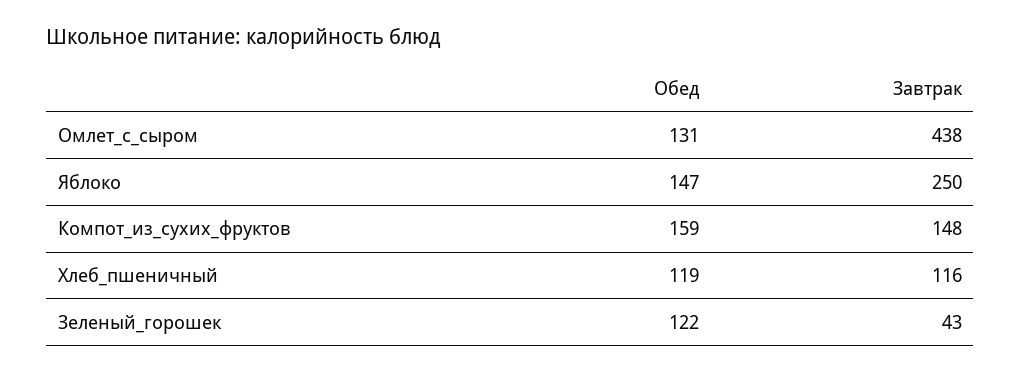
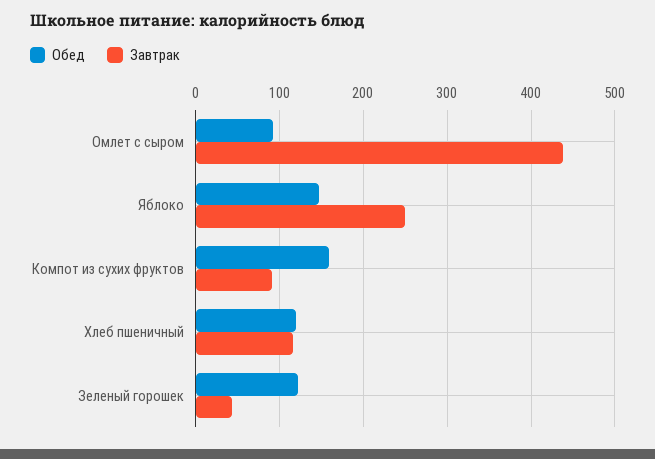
Обед, Омлет_с_сыром: 131 -> 90
Завтрак, Компот_из_сухих_фруктов: 148 -> 90

